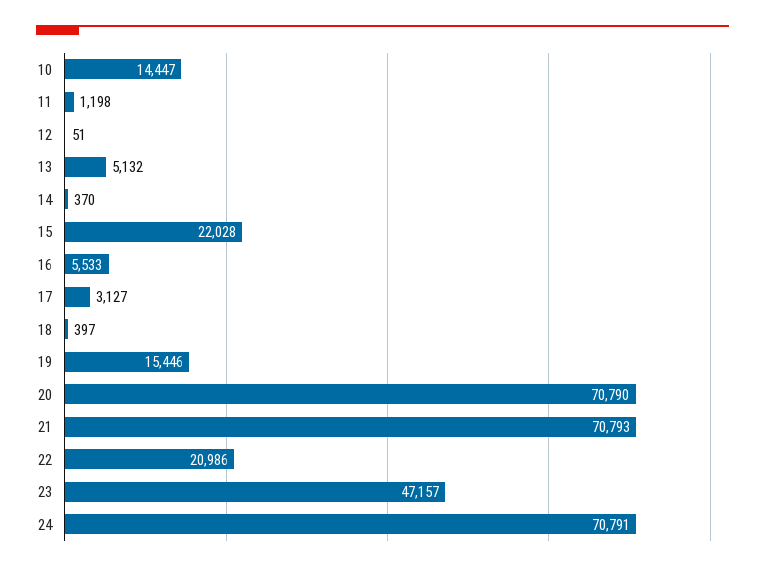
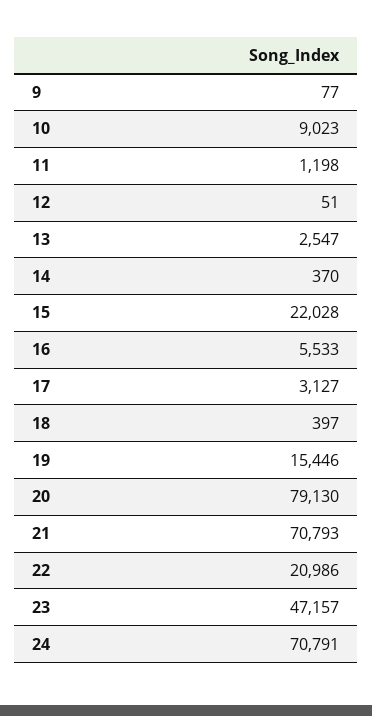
10: 14447 -> 9023
13: 5132 -> 2547
20: 70790 -> 79130
9: none -> 77

